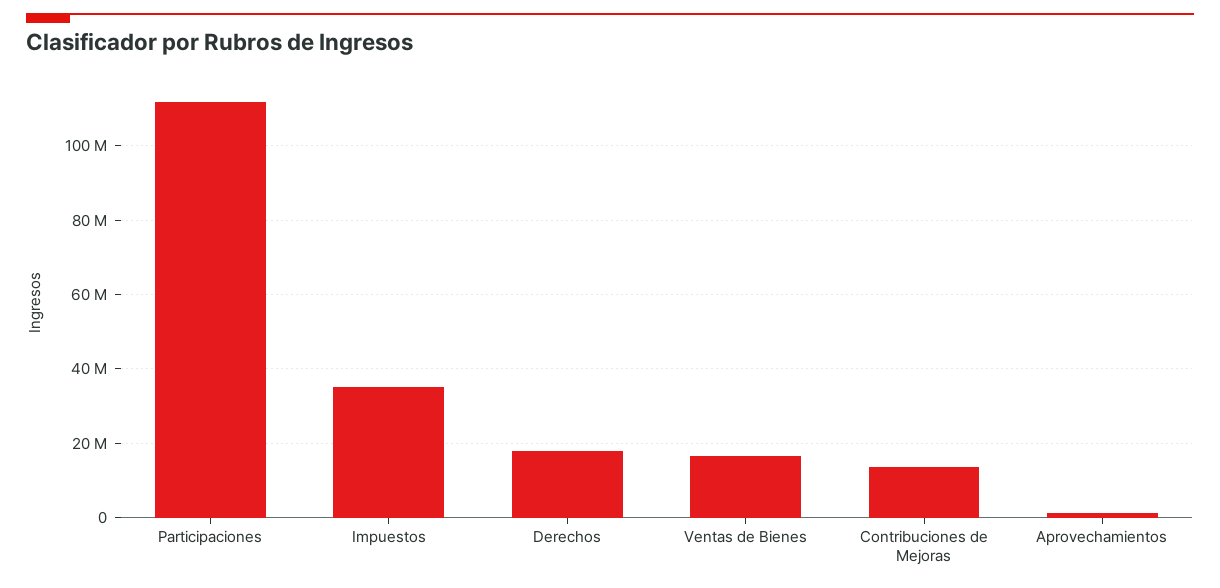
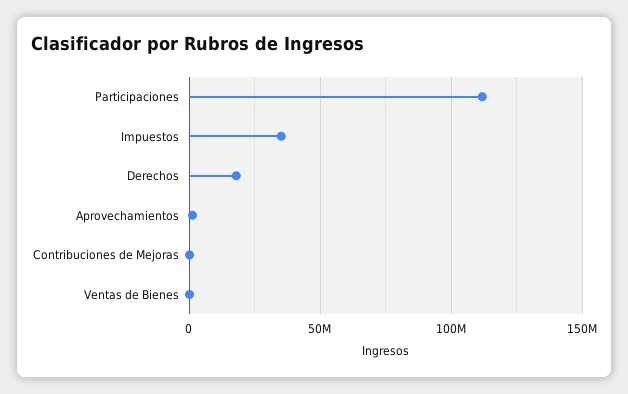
Ventas de Bienes: 16000000 -> 0
Contribuciones de Mejoras: 14000000 -> 0

